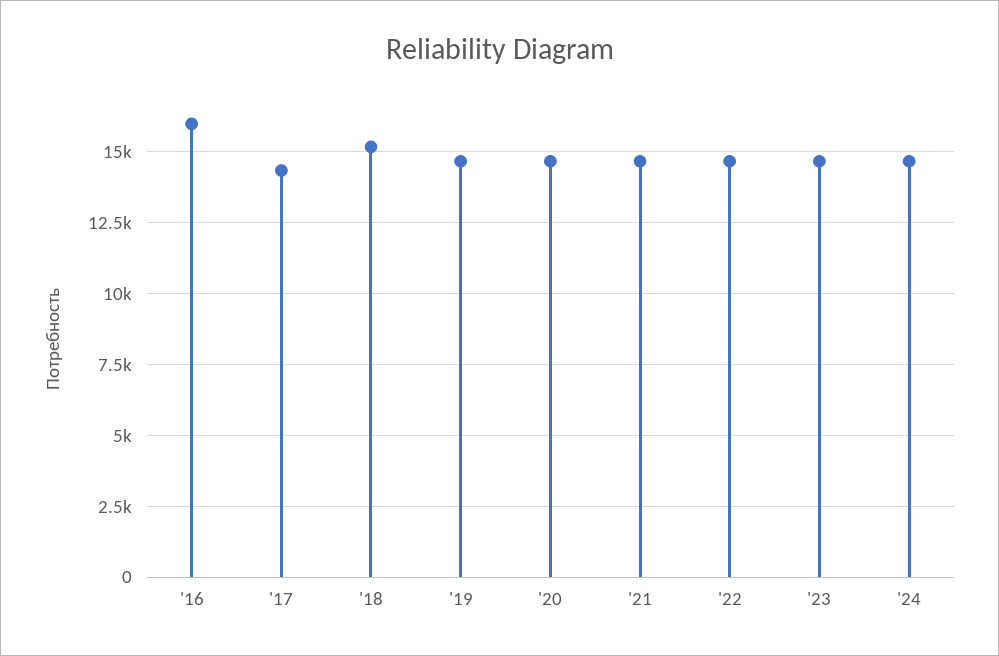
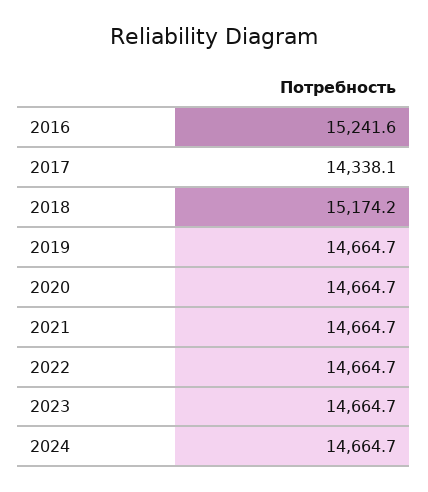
'16: 16000 -> 15241.6

